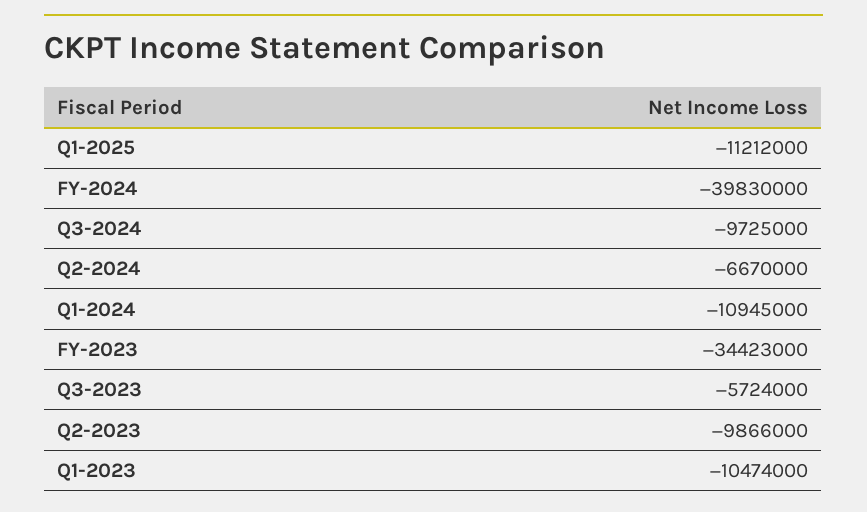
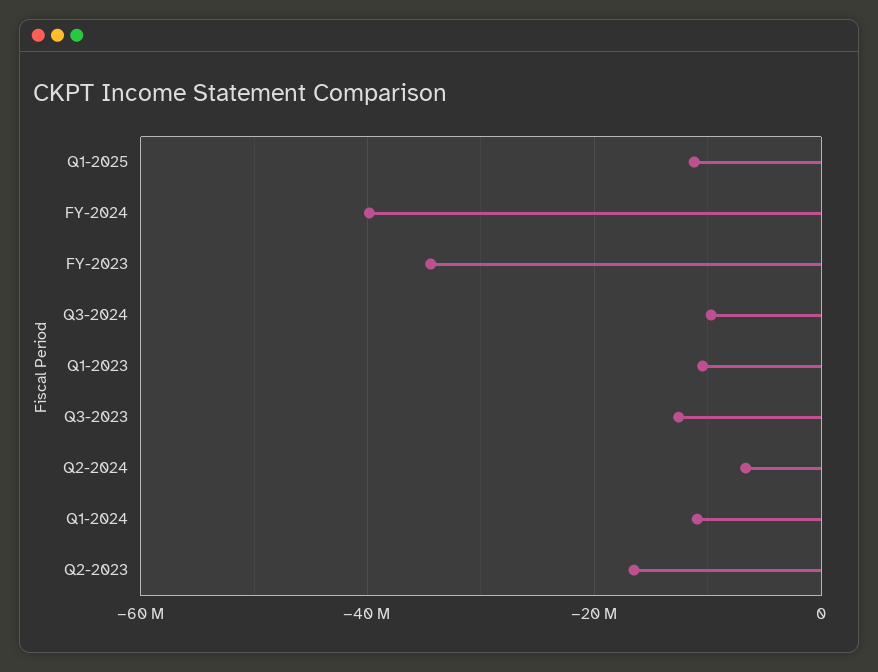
Q3-2023: -5724000 -> -12000000
Q2-2023: -9866000 -> -16000000

